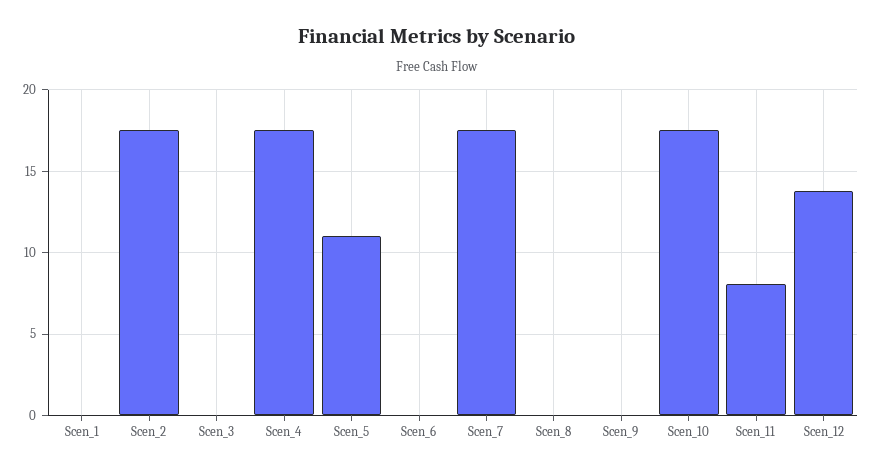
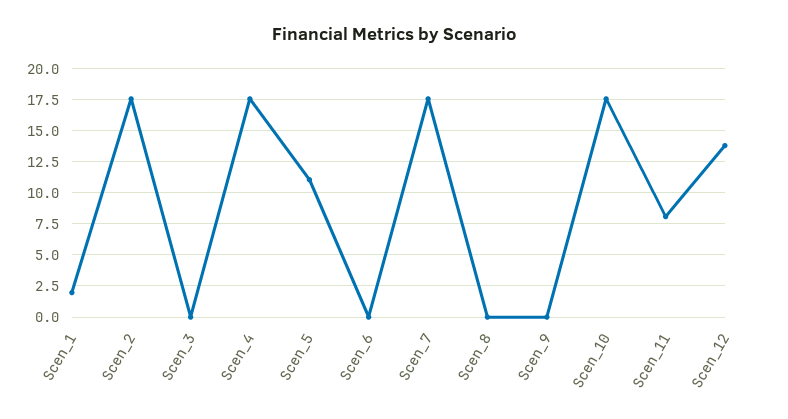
Scen_1: 0 -> 2

